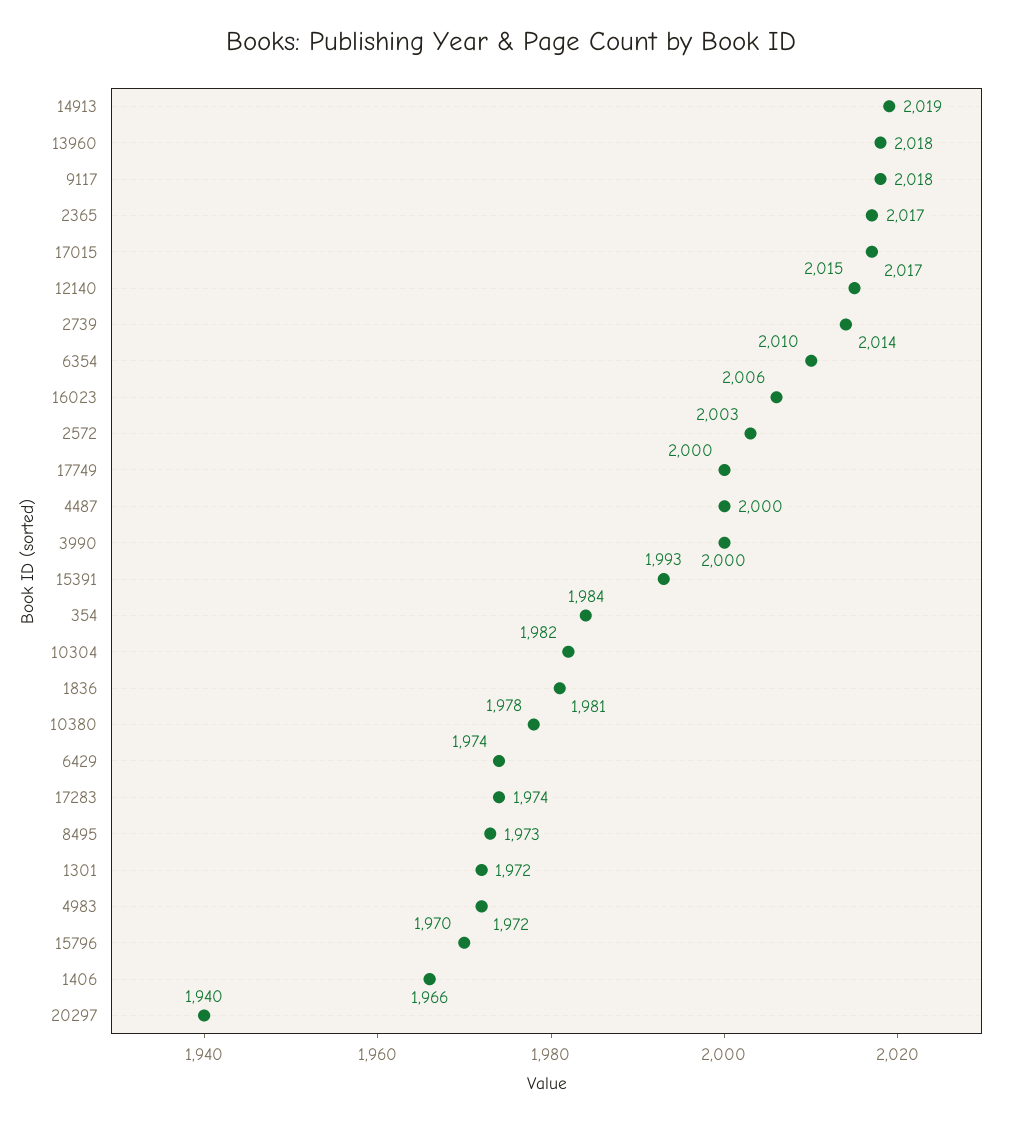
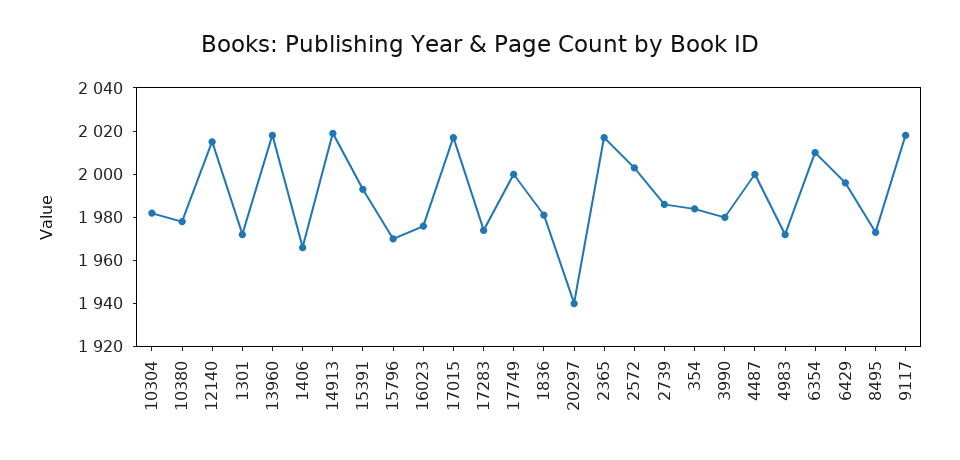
2739: 2014 -> 1985
16023: 2006 -> 1975
3990: 2000 -> 1980
6429: 1974 -> 1995

